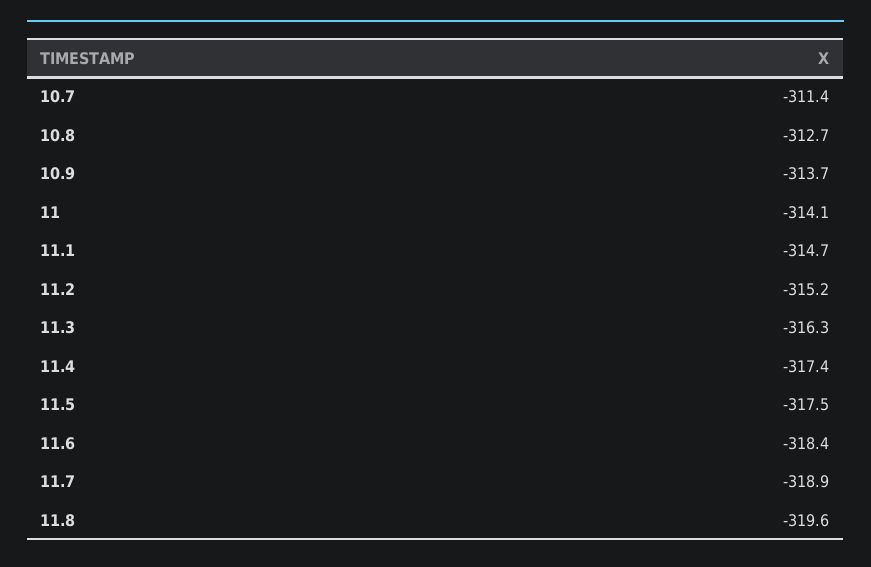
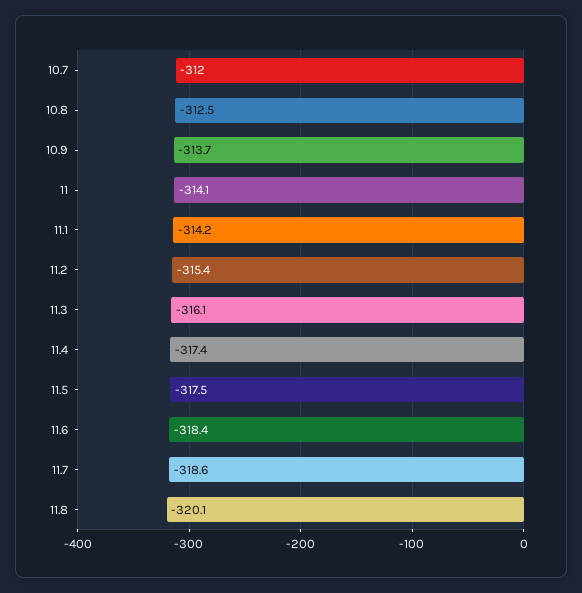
10.7: -311.4 -> -312
10.8: -312.7 -> -312.5
11.1: -314.7 -> -314.2
11.2: -315.2 -> -315.4
11.3: -316.3 -> -316.1
11.7: -318.9 -> -318.6
11.8: -319.6 -> -320.1

